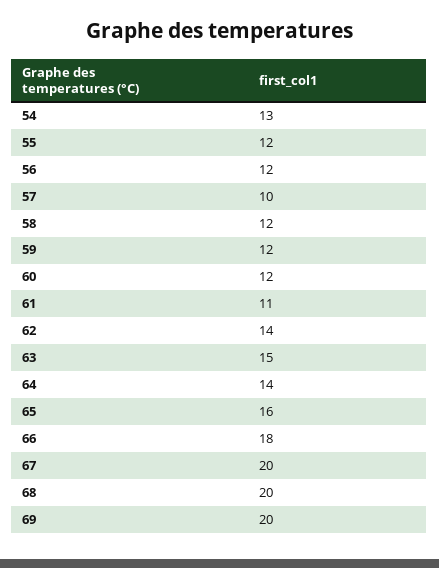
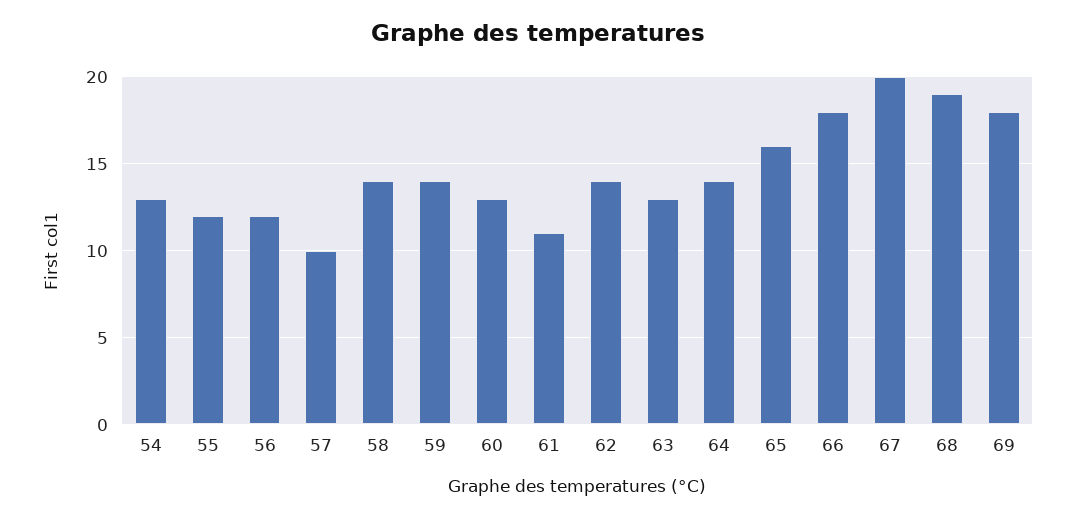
58: 12 -> 14
59: 12 -> 14
60: 12 -> 13
63: 15 -> 13
68: 20 -> 19
69: 20 -> 18

